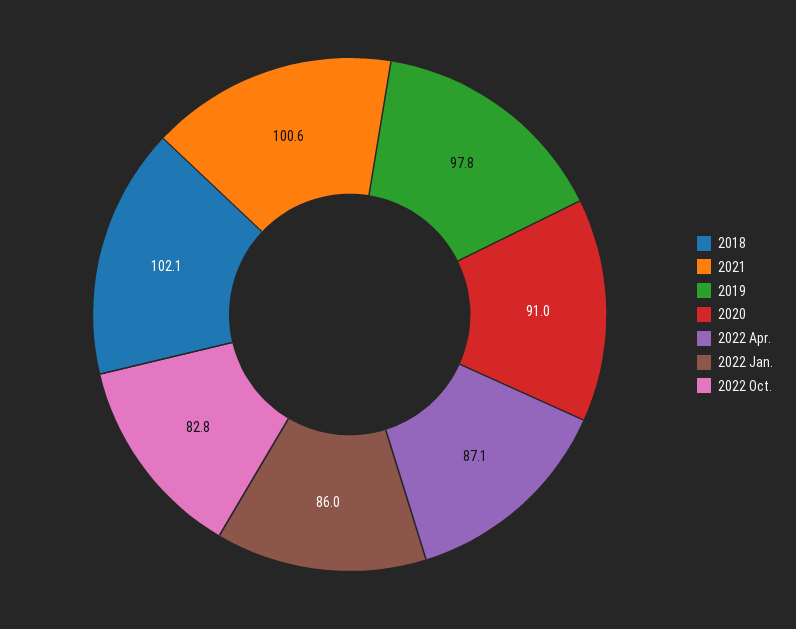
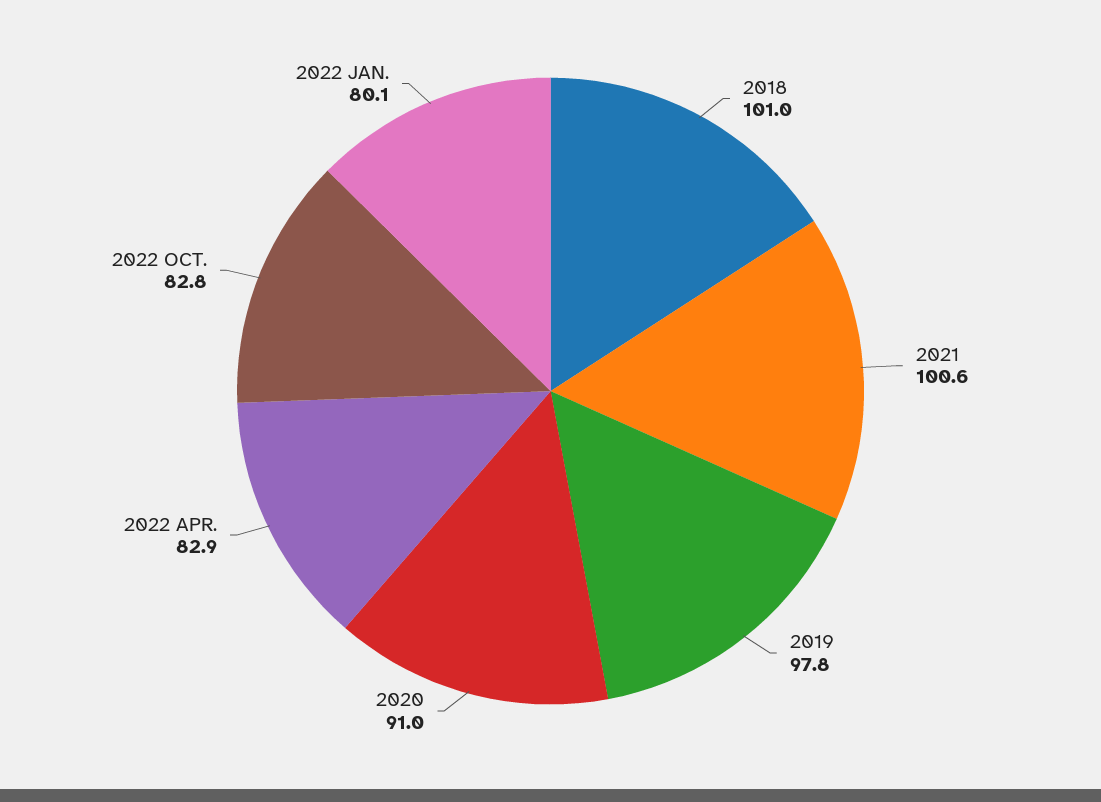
2018: 102.1 -> 101
2022 Apr.: 87.1 -> 82.9
2022 Jan.: 86 -> 80.1

